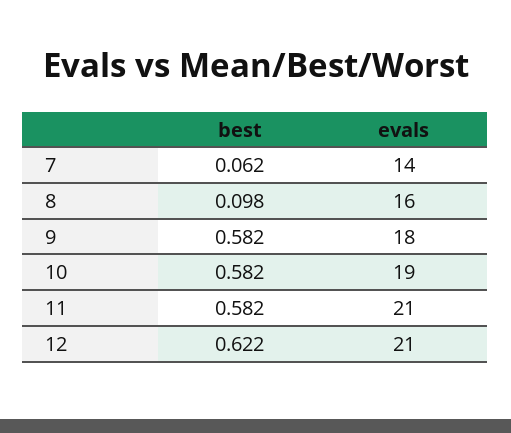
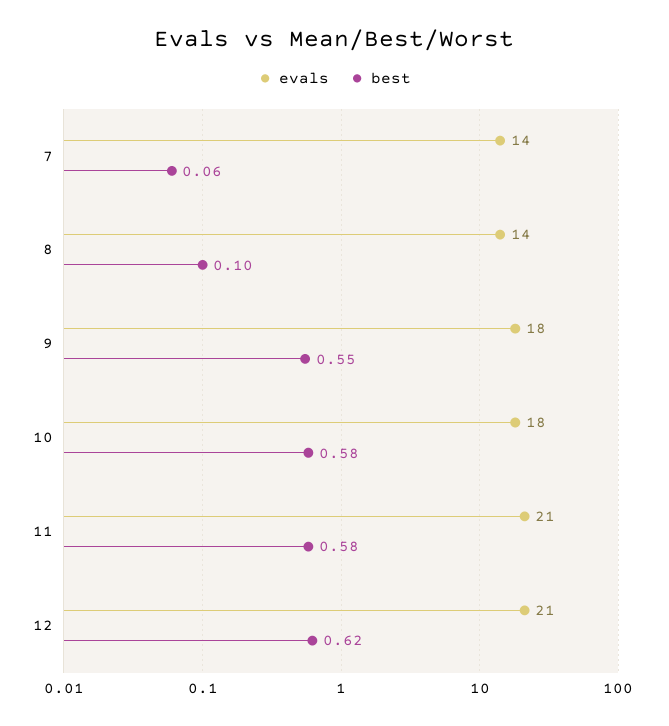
evals, 8: 16 -> 14
best, 9: 0.582 -> 0.55
evals, 10: 19 -> 18

